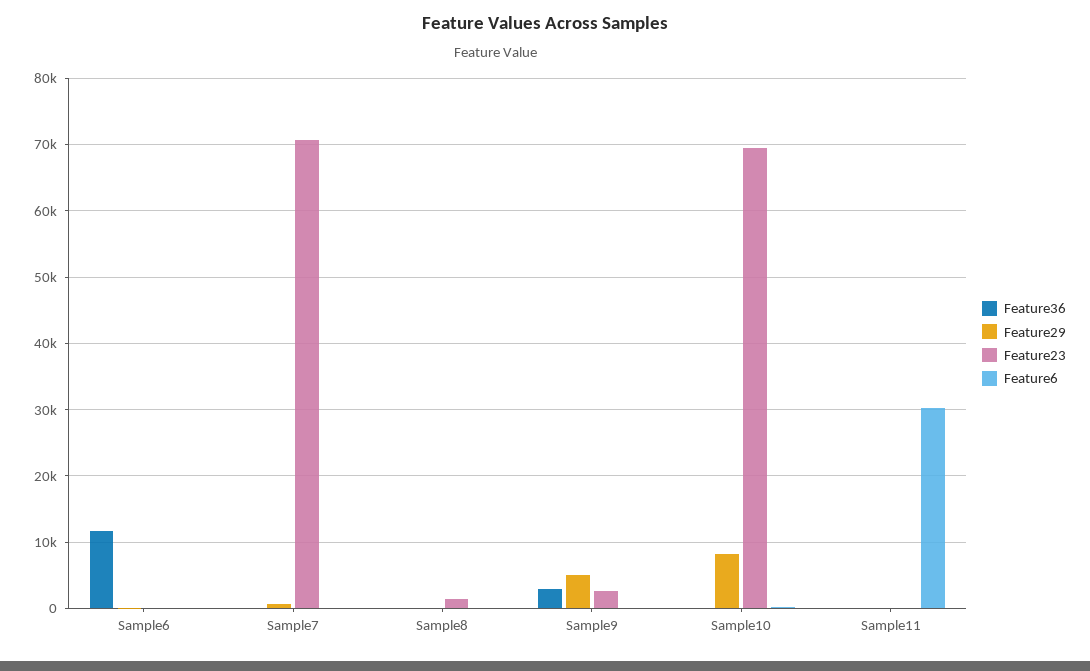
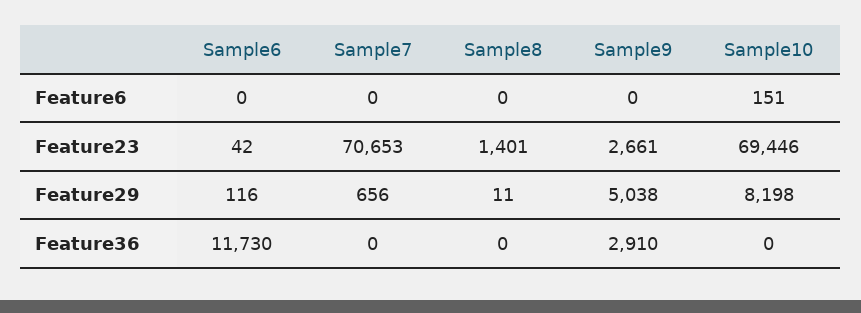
Feature36, Sample11: 0 -> none
Feature29, Sample11: 0 -> none
Feature23, Sample11: 0 -> none
Feature6, Sample11: 30000 -> none

